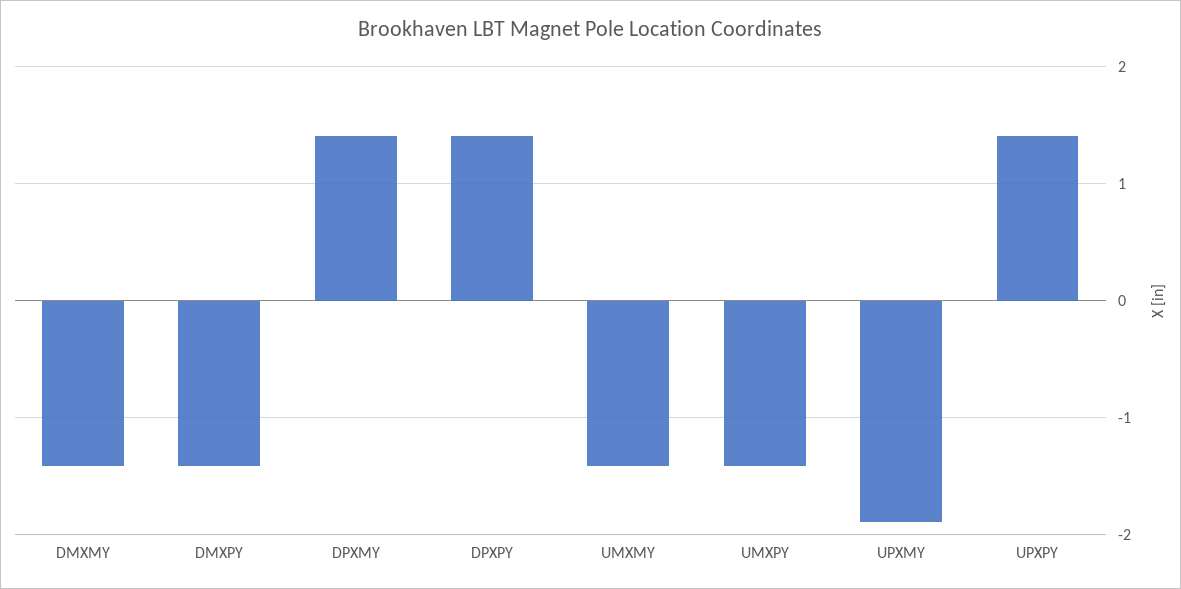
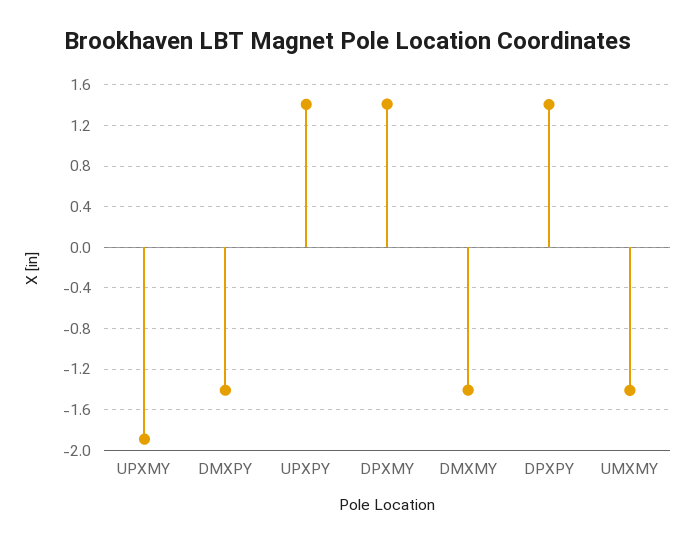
UMXPY: -1.4 -> none

